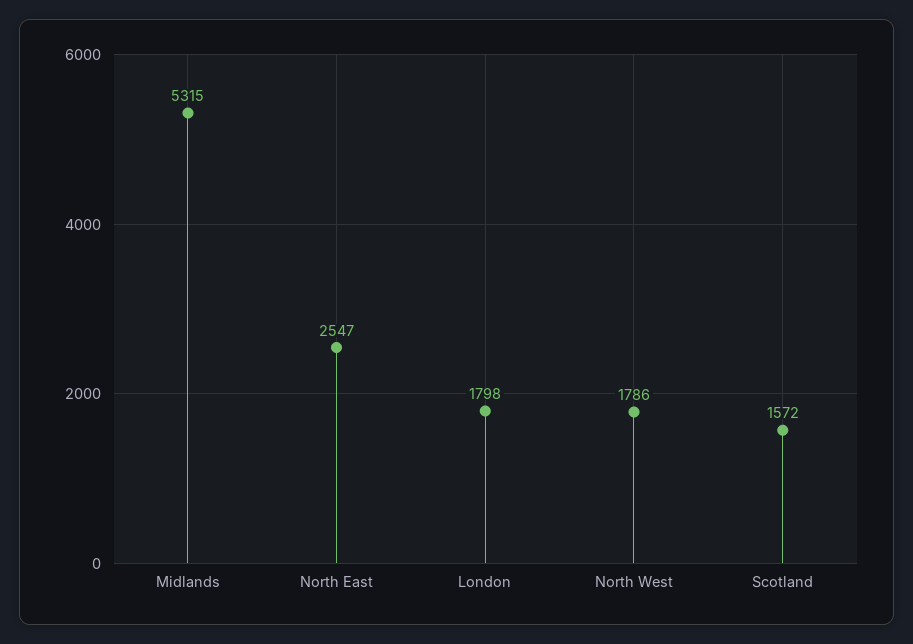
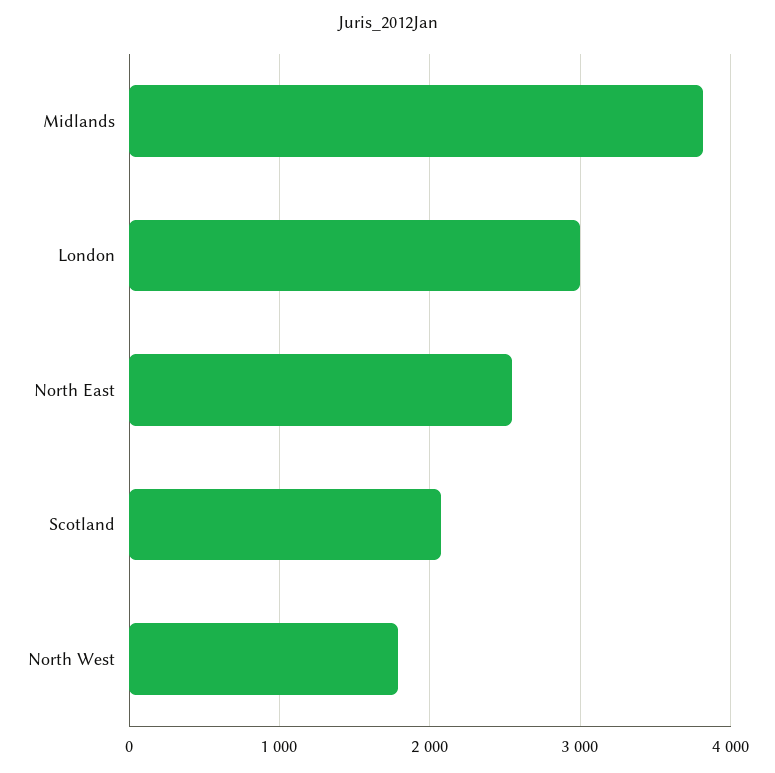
Midlands: 5315 -> 3800
London: 1798 -> 3000
Scotland: 1572 -> 2100

